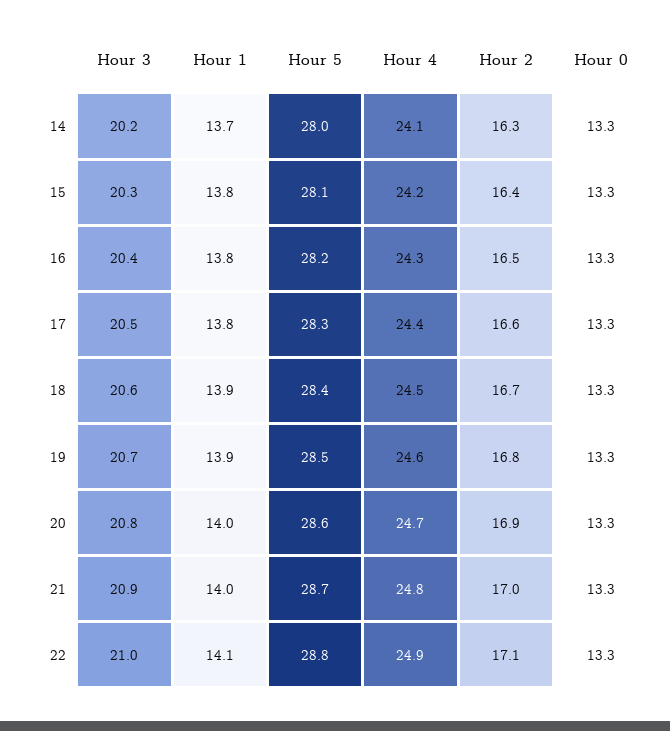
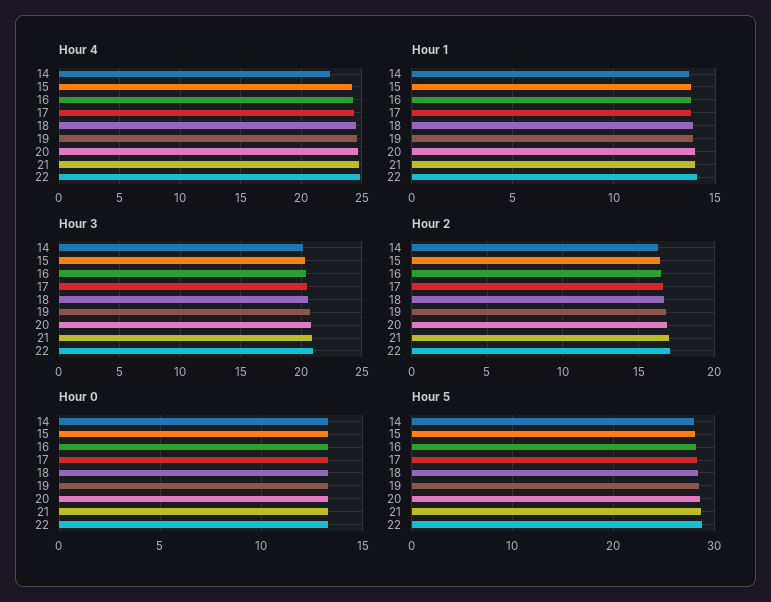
Hour 4, 14: 24.1 -> 22.5

